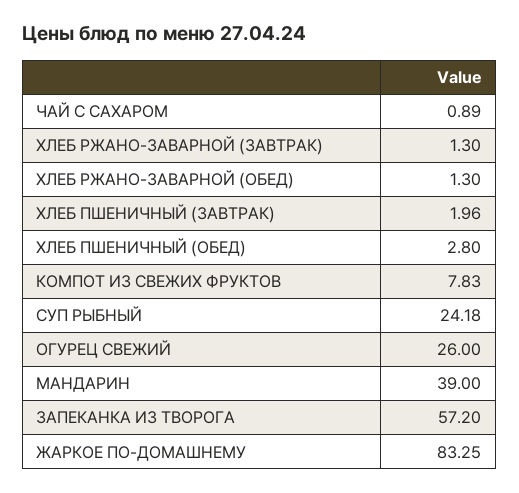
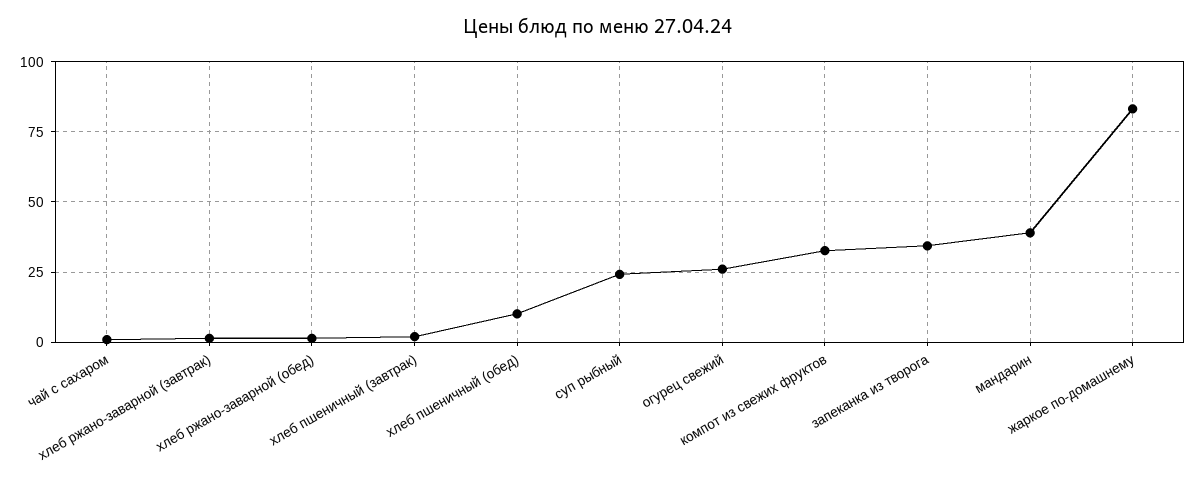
ХЛЕБ ПШЕНИЧНЫЙ (ОБЕД): 2.8 -> 10
КОМПОТ ИЗ СВЕЖИХ ФРУКТОВ: 7.83 -> 32.5
ЗАПЕКАНКА ИЗ ТВОРОГА: 57.2 -> 35

